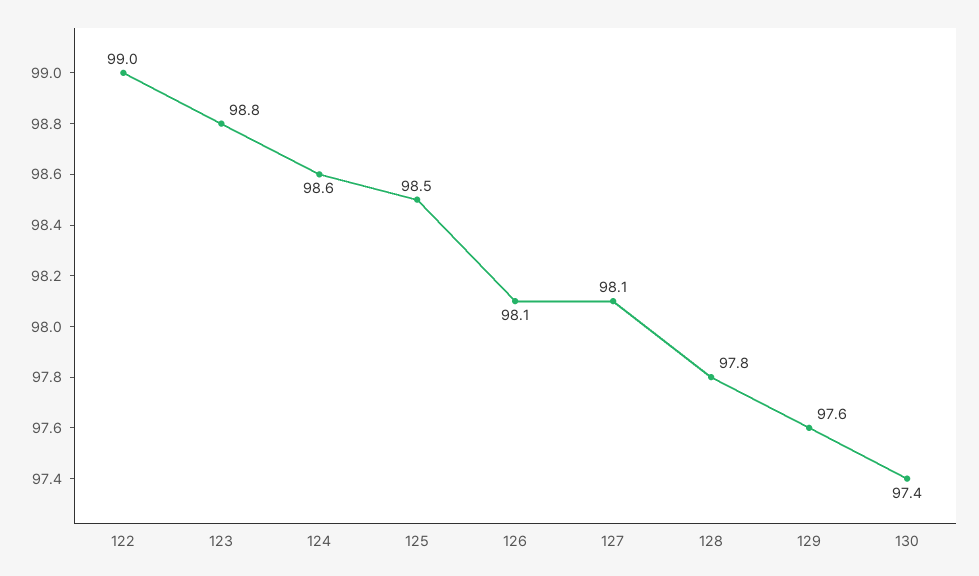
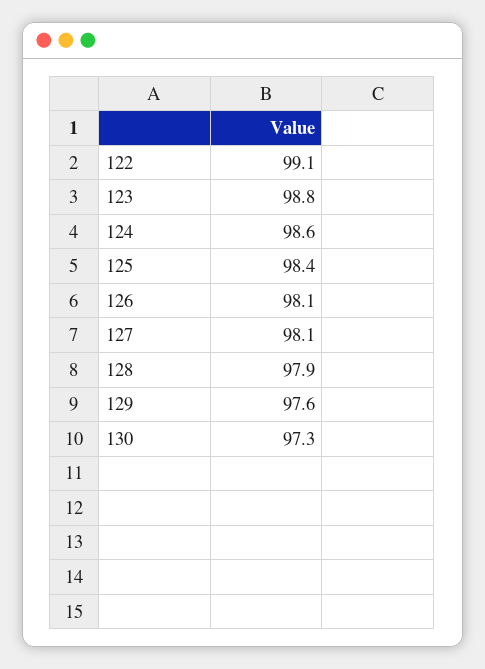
122: 99 -> 99.1
125: 98.5 -> 98.4
128: 97.8 -> 97.9
130: 97.4 -> 97.3

